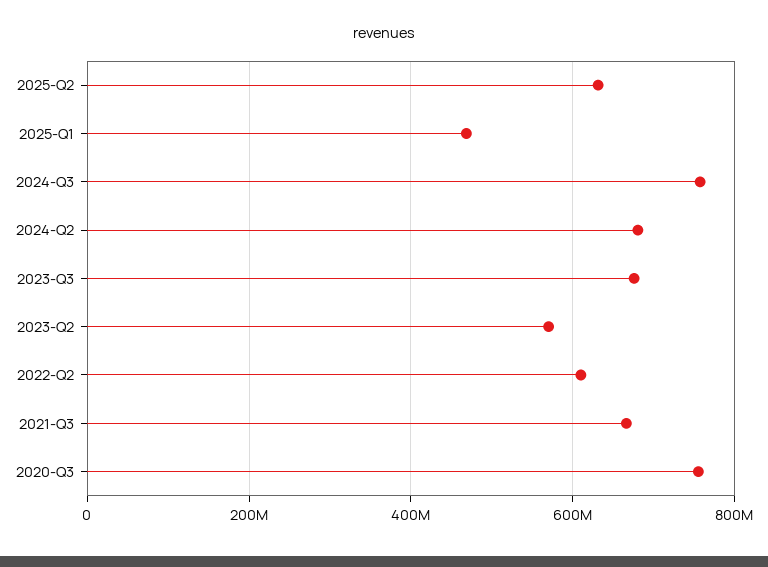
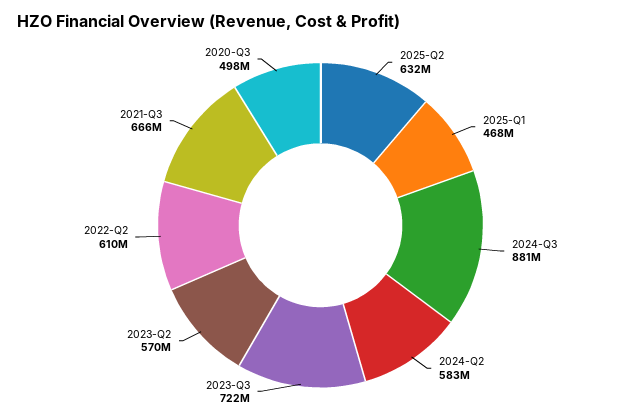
2024-Q3: 760000000 -> 881000000
2024-Q2: 680000000 -> 583000000
2023-Q3: 680000000 -> 722000000
2020-Q3: 760000000 -> 498000000

